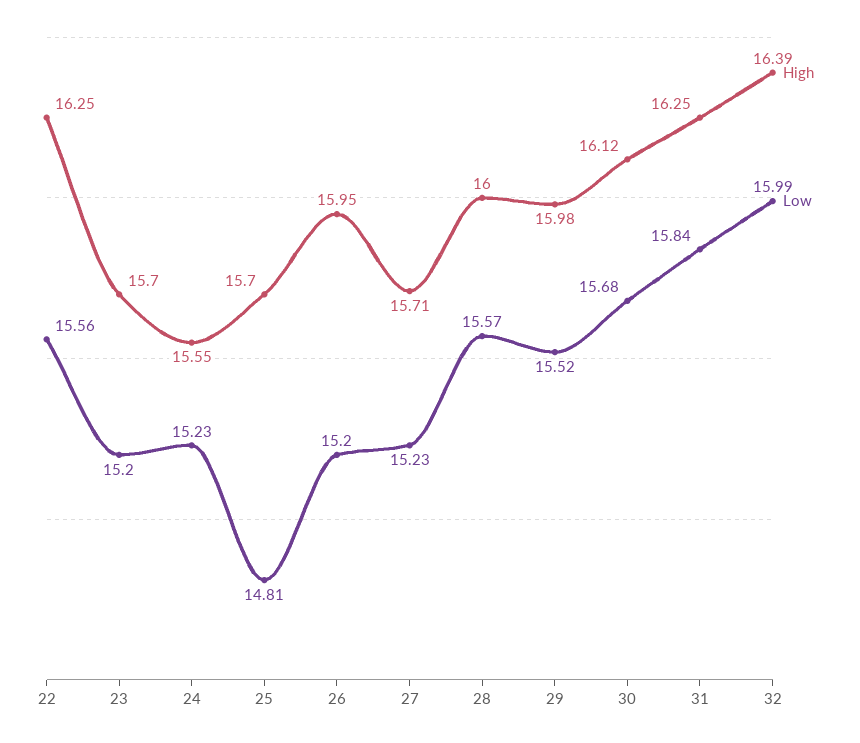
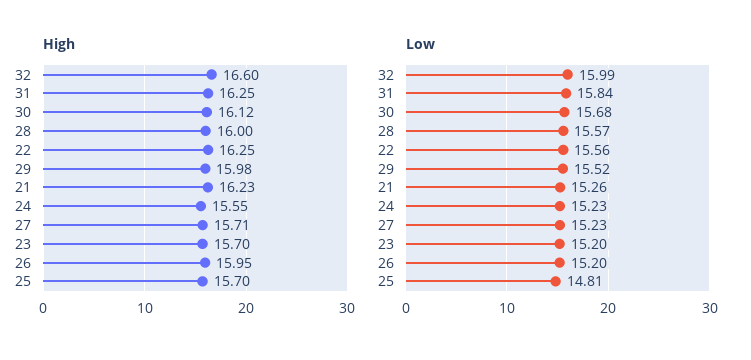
High, 32: 16.39 -> 16.6
High, 21: none -> 16.23
Low, 21: none -> 15.26

